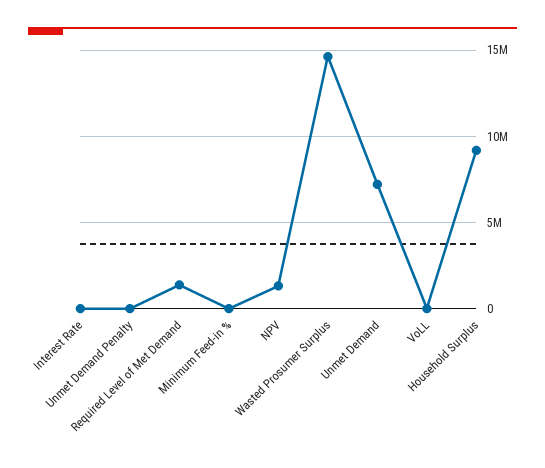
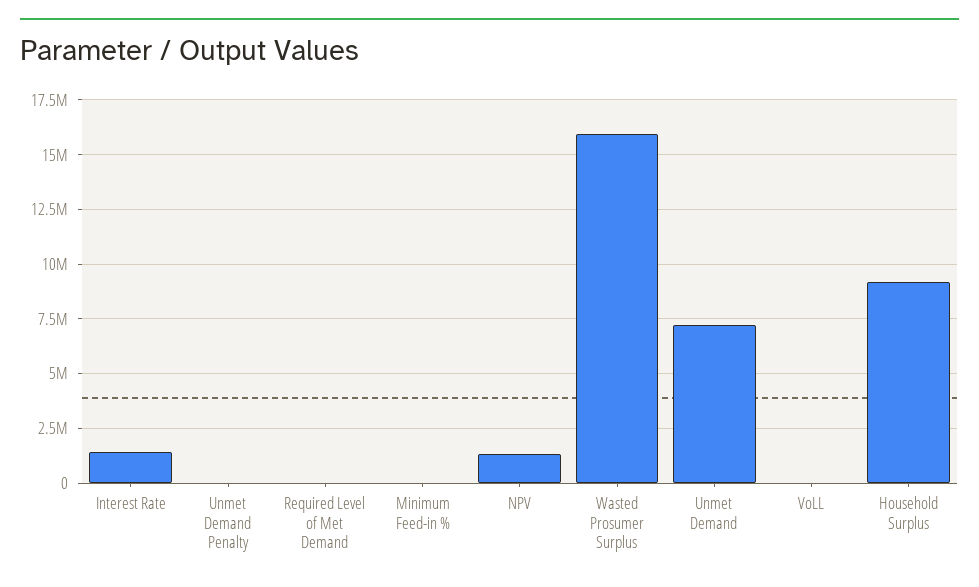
Interest Rate: 0 -> 1500000
Required Level of Met Demand: 1500000 -> 0
Wasted Prosumer Surplus: 14500000 -> 16000000

